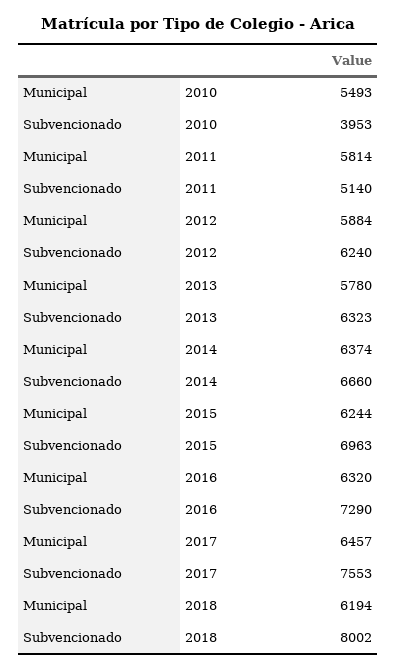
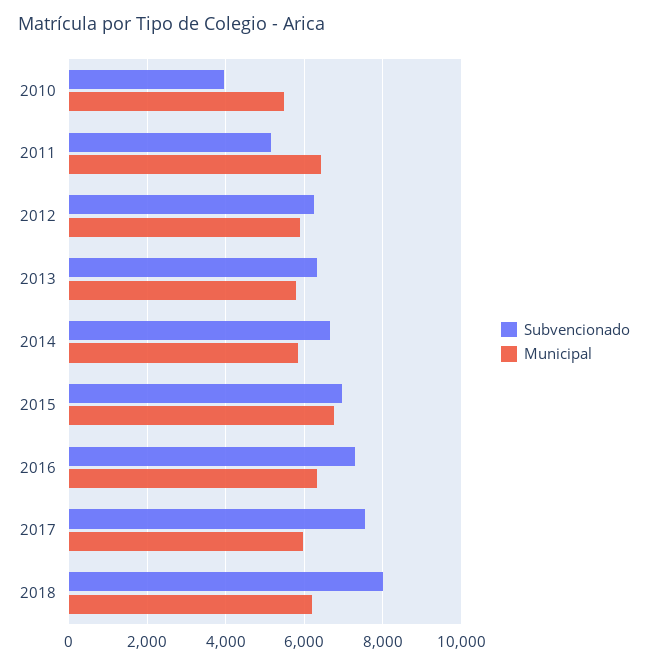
Municipal, 2011: 5814 -> 6400
Municipal, 2014: 6374 -> 5800
Municipal, 2015: 6244 -> 6800
Municipal, 2017: 6457 -> 6000

